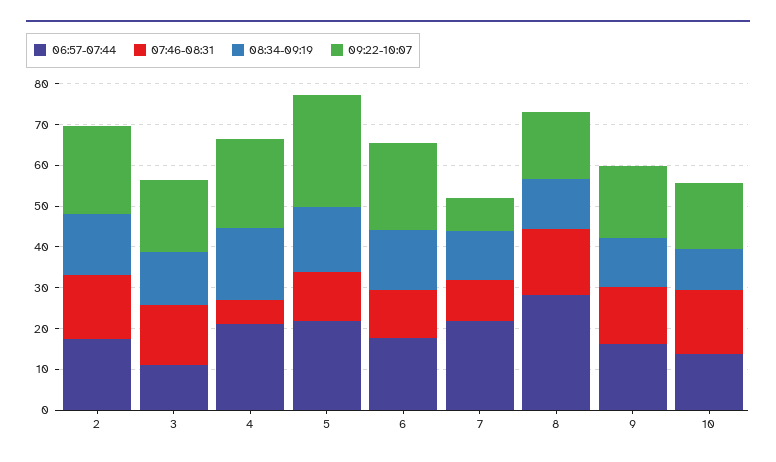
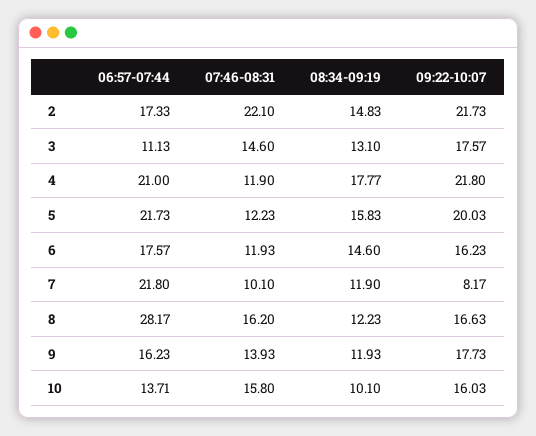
07:46-08:31, 2: 16 -> 22.1
07:46-08:31, 4: 6 -> 11.9
09:22-10:07, 5: 28 -> 20.03
09:22-10:07, 6: 22 -> 16.23

